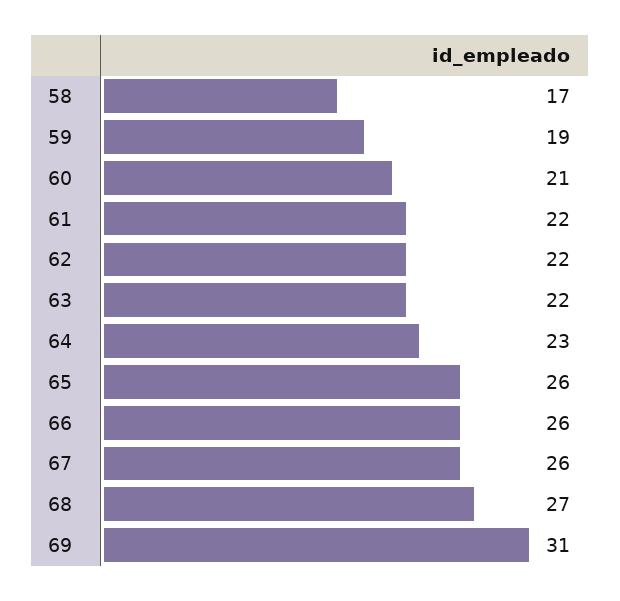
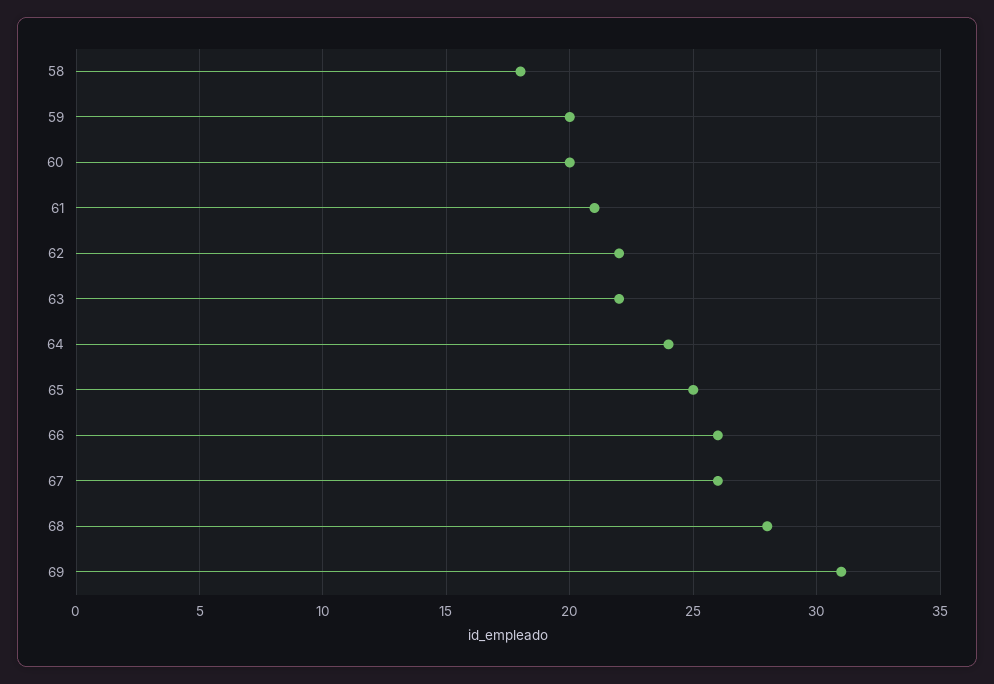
58: 17 -> 18
59: 19 -> 20
60: 21 -> 20
61: 22 -> 21
64: 23 -> 24
65: 26 -> 25
68: 27 -> 28

